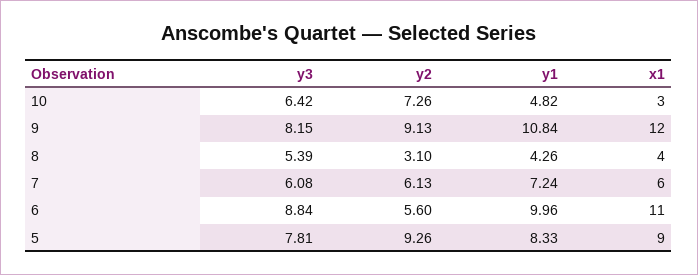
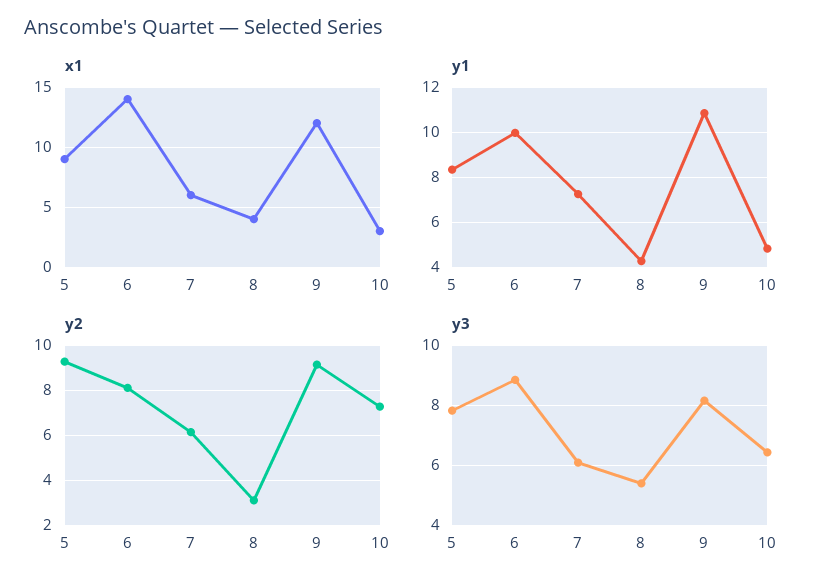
y2, 6: 5.6 -> 8
x1, 6: 11 -> 14

